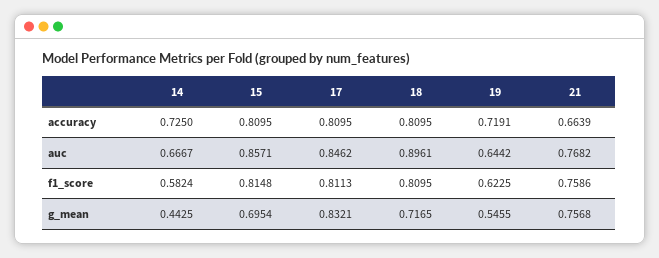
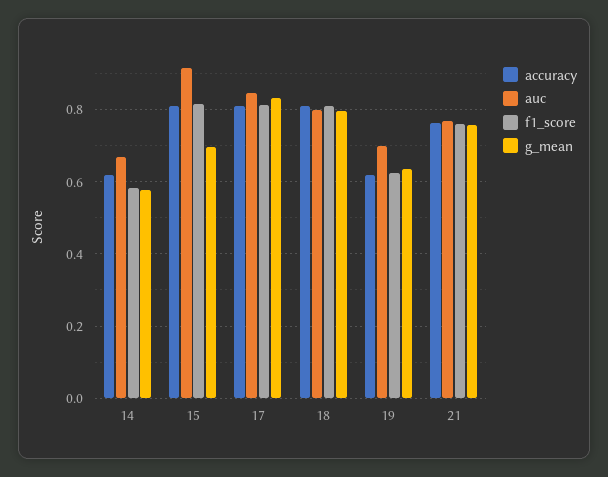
accuracy, 14: 0.725 -> 0.62
accuracy, 19: 0.7191 -> 0.62
accuracy, 21: 0.6639 -> 0.76
auc, 15: 0.8571 -> 0.92
auc, 18: 0.8961 -> 0.8
auc, 19: 0.6442 -> 0.7
g_mean, 14: 0.4425 -> 0.58
g_mean, 18: 0.7165 -> 0.8
g_mean, 19: 0.5455 -> 0.64

